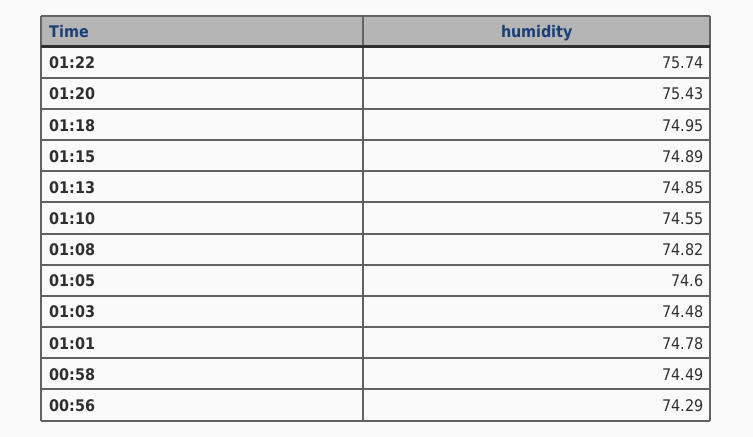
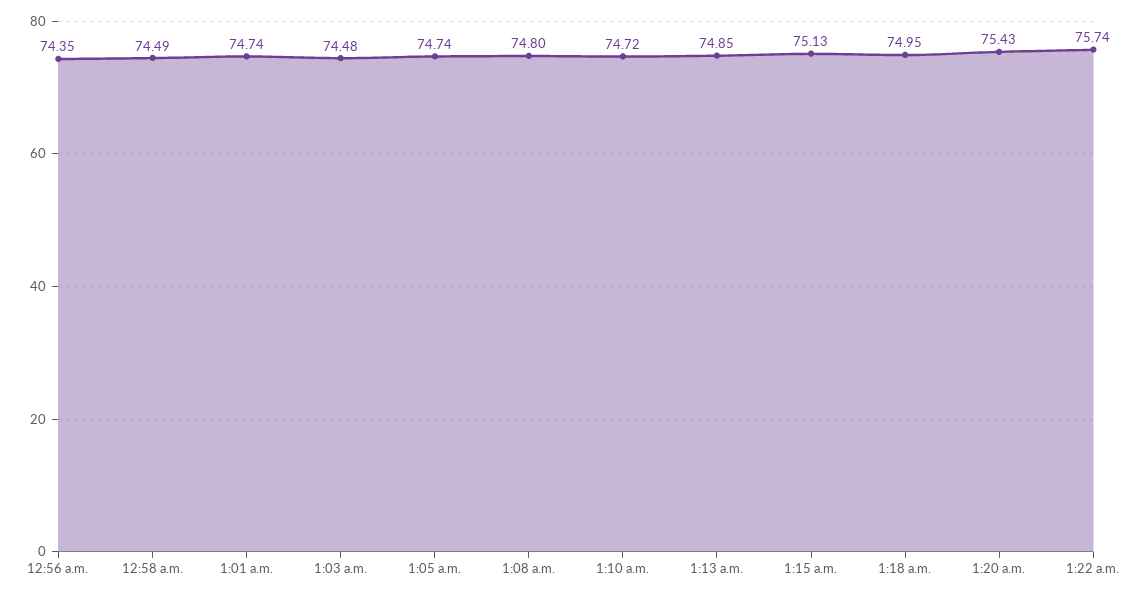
01:15: 74.89 -> 75.13
01:10: 74.55 -> 74.72
01:08: 74.82 -> 74.8
01:05: 74.6 -> 74.74
01:01: 74.78 -> 74.74
00:56: 74.29 -> 74.35

